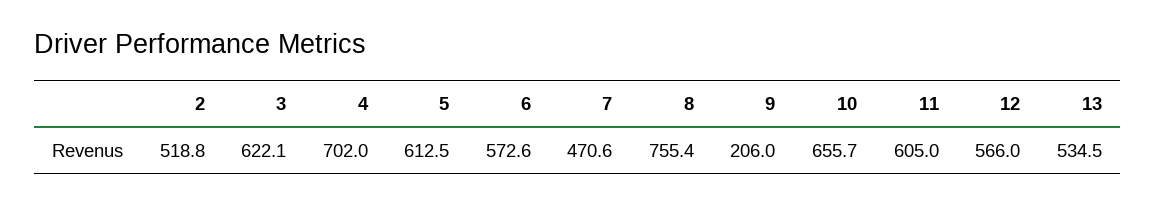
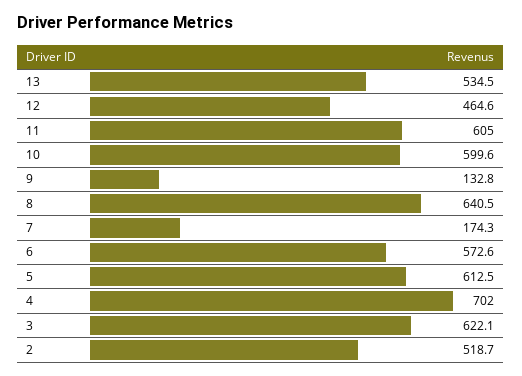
2: 518.8 -> 518.7
7: 470.6 -> 174.3
8: 755.4 -> 640.5
9: 206 -> 132.8
10: 655.7 -> 599.6
12: 566 -> 464.6

